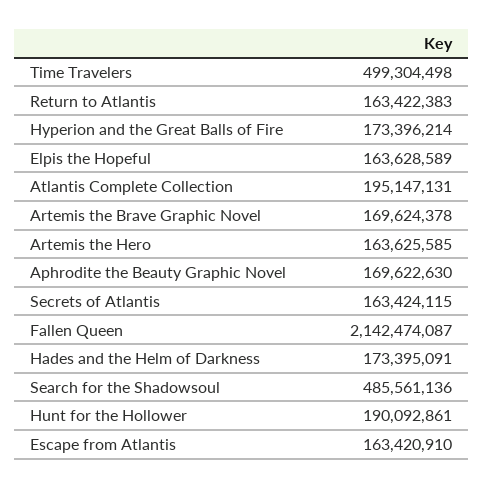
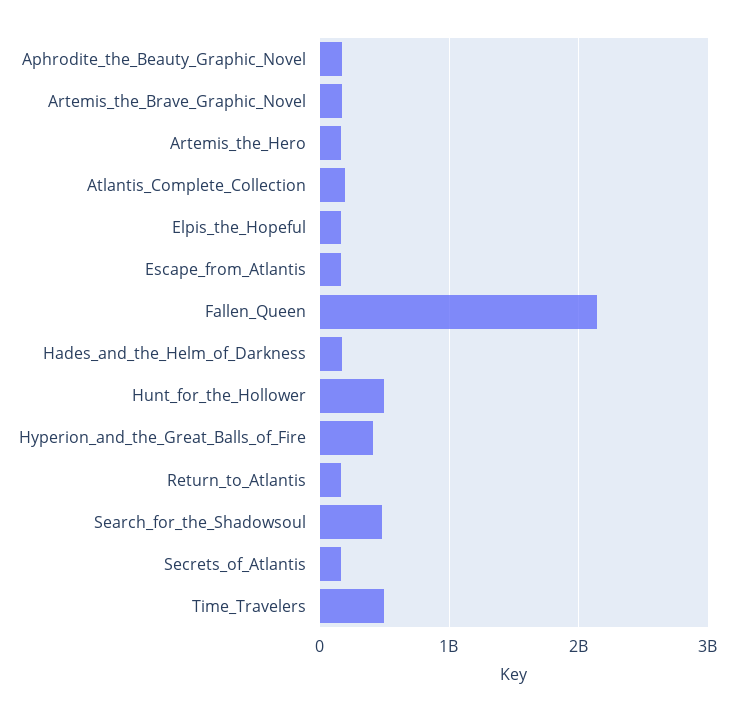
Hyperion and the Great Balls of Fire: 173396214 -> 400000000
Hunt for the Hollower: 190092861 -> 500000000

